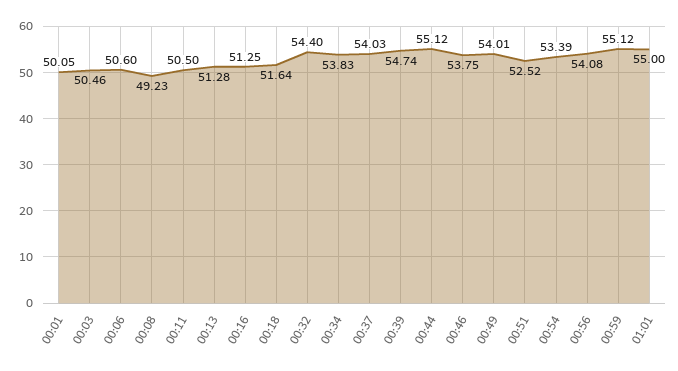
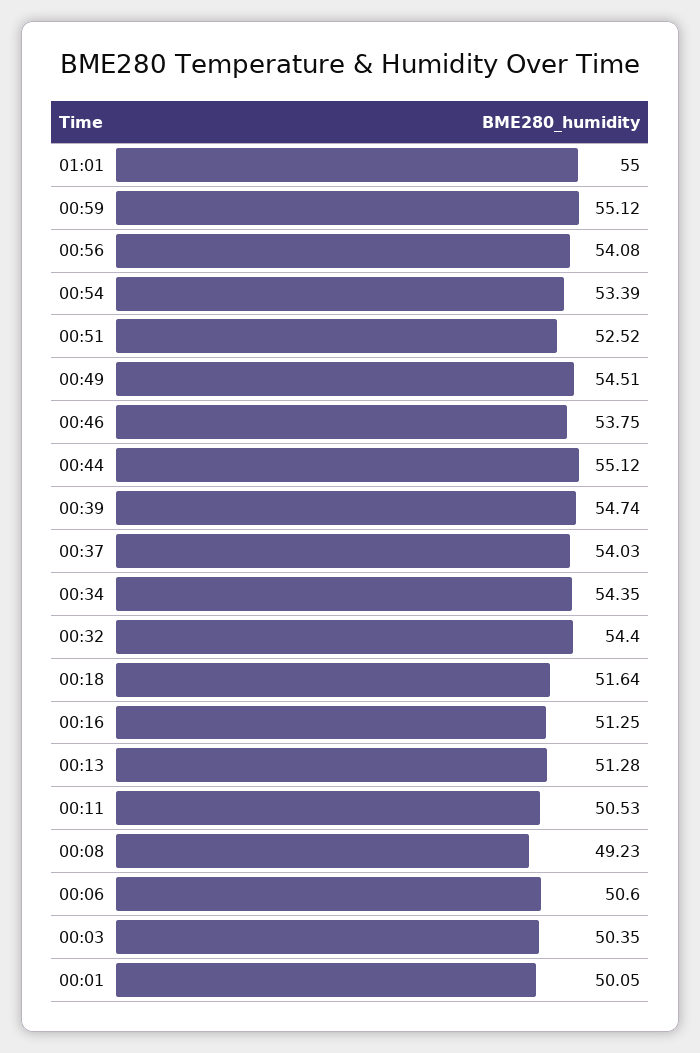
00:03: 50.46 -> 50.35
00:11: 50.5 -> 50.53
00:34: 53.83 -> 54.35
00:49: 54.01 -> 54.51

